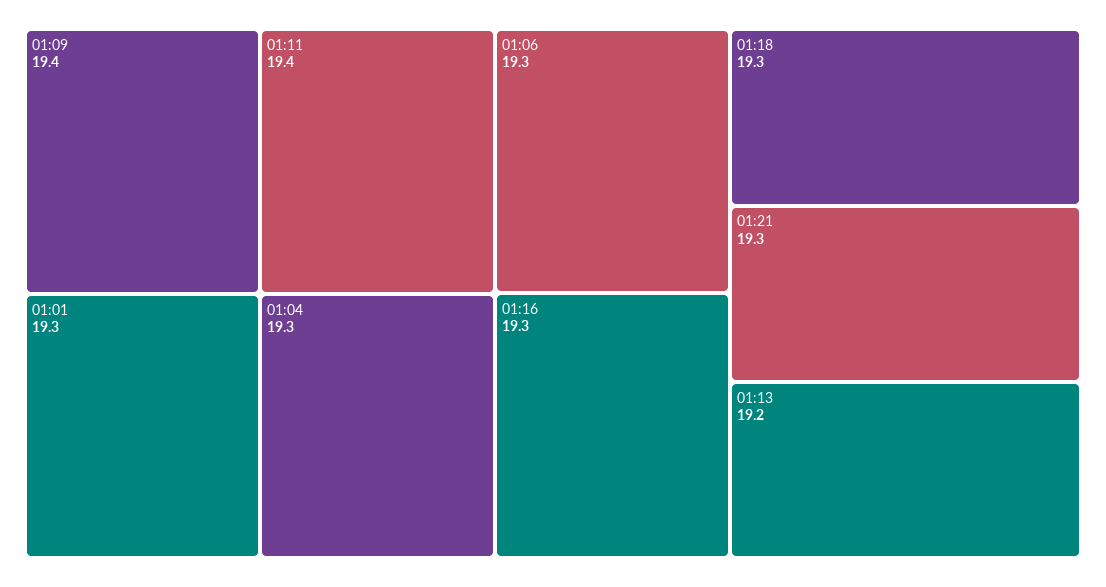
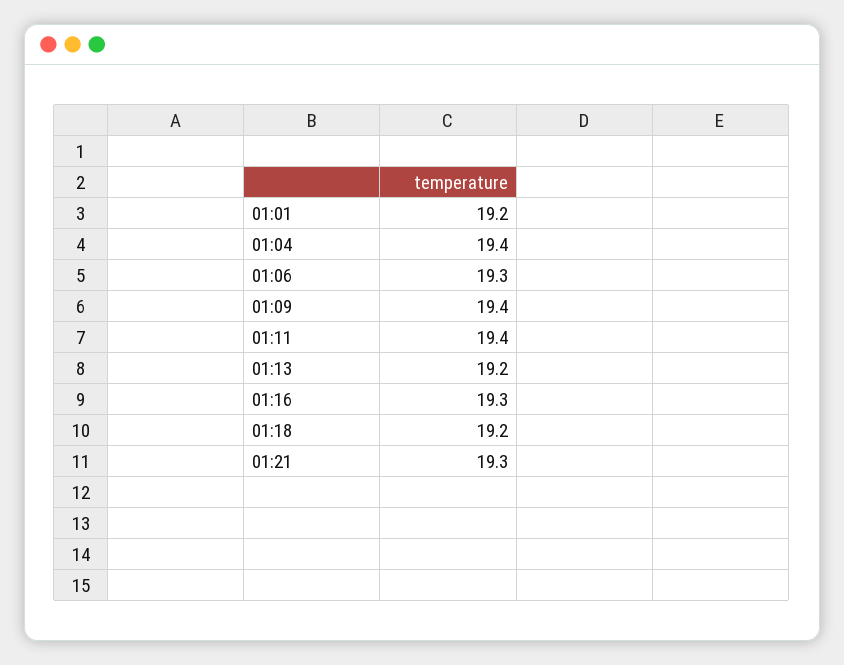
01:01: 19.3 -> 19.2
01:04: 19.3 -> 19.4
01:18: 19.3 -> 19.2

